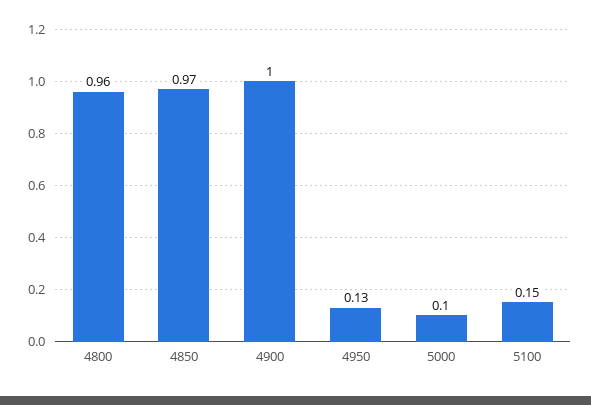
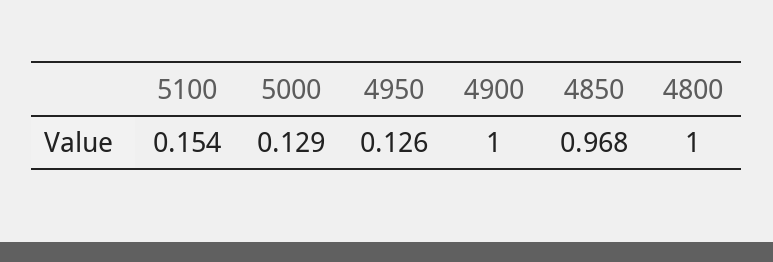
4800: 0.96 -> 1
5000: 0.1 -> 0.129

